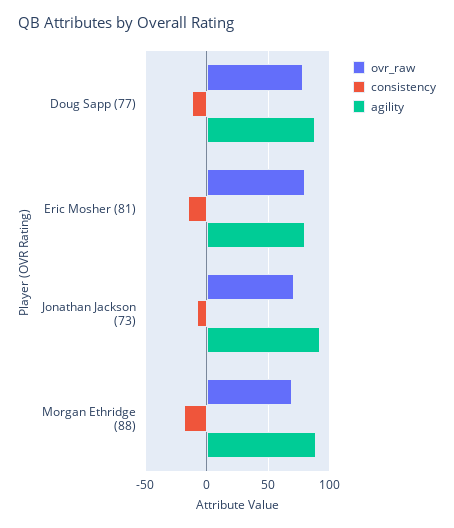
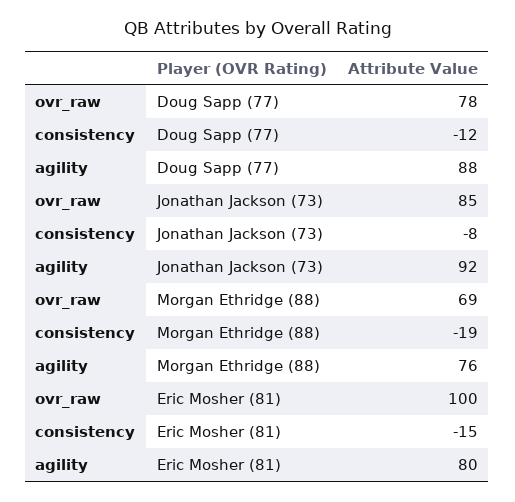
ovr_raw, Eric Mosher (81): 80 -> 100
ovr_raw, Jonathan Jackson (73): 70 -> 85
agility, Morgan Ethridge (88): 90 -> 76

